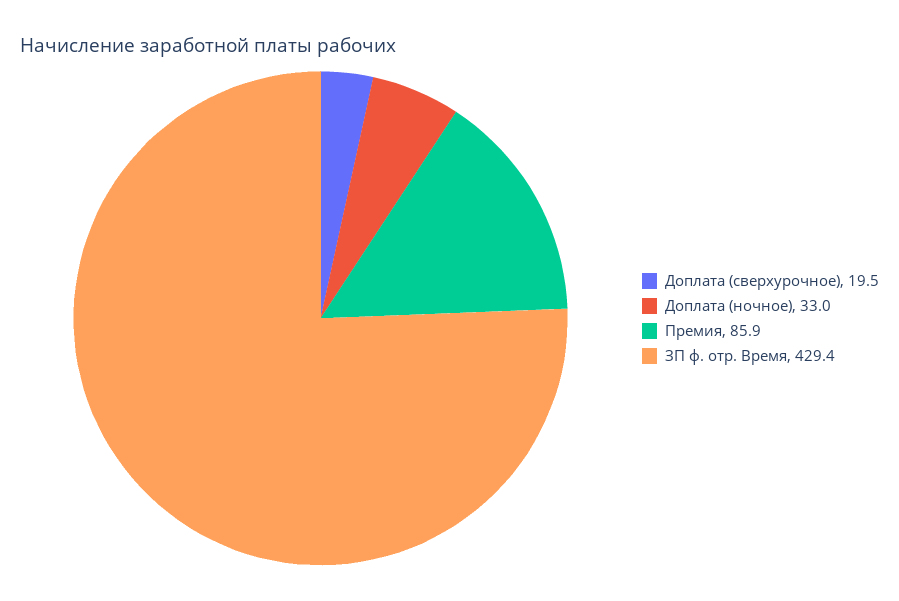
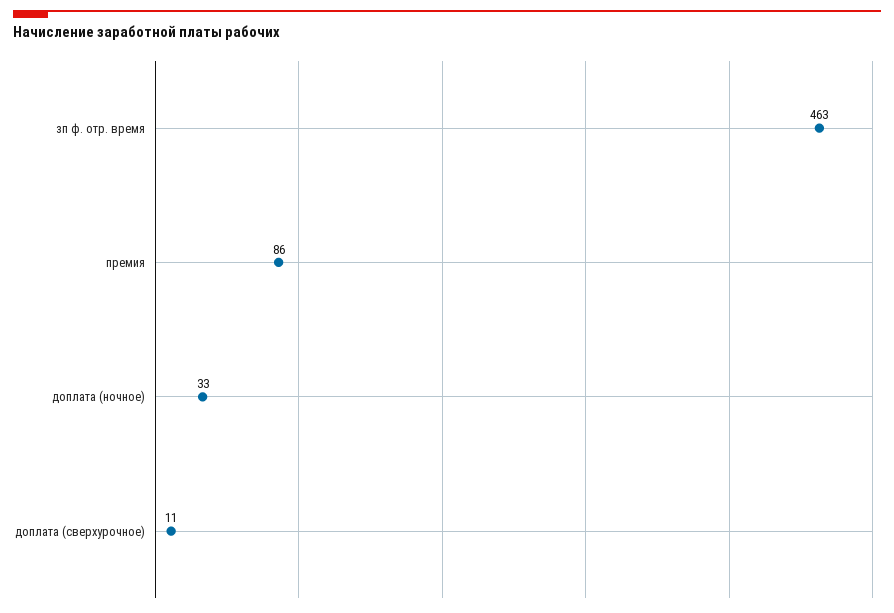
Доплата (сверхурочное): 19.5 -> 11
ЗП ф. отр. Время: 429.4 -> 463

